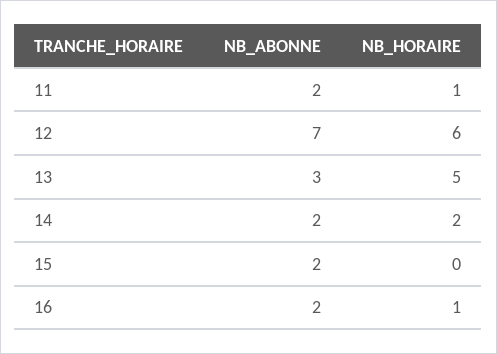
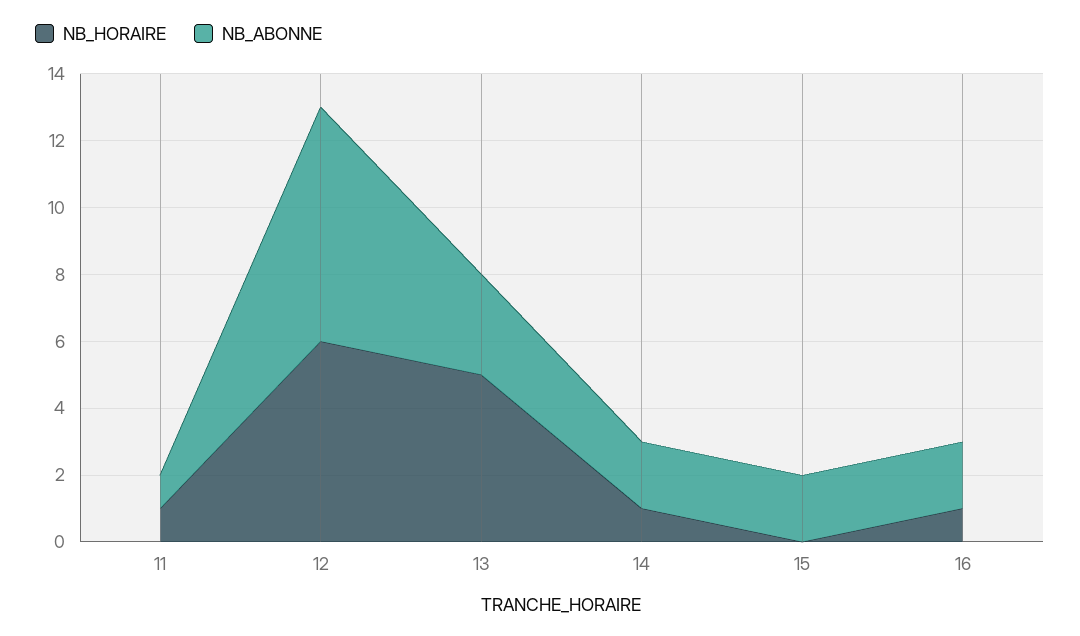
NB_ABONNE, 11: 2 -> 1
NB_HORAIRE, 14: 2 -> 1

